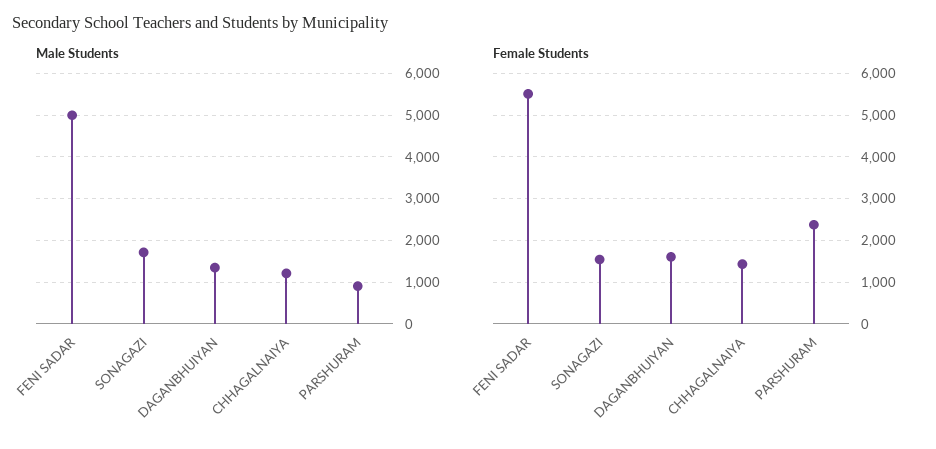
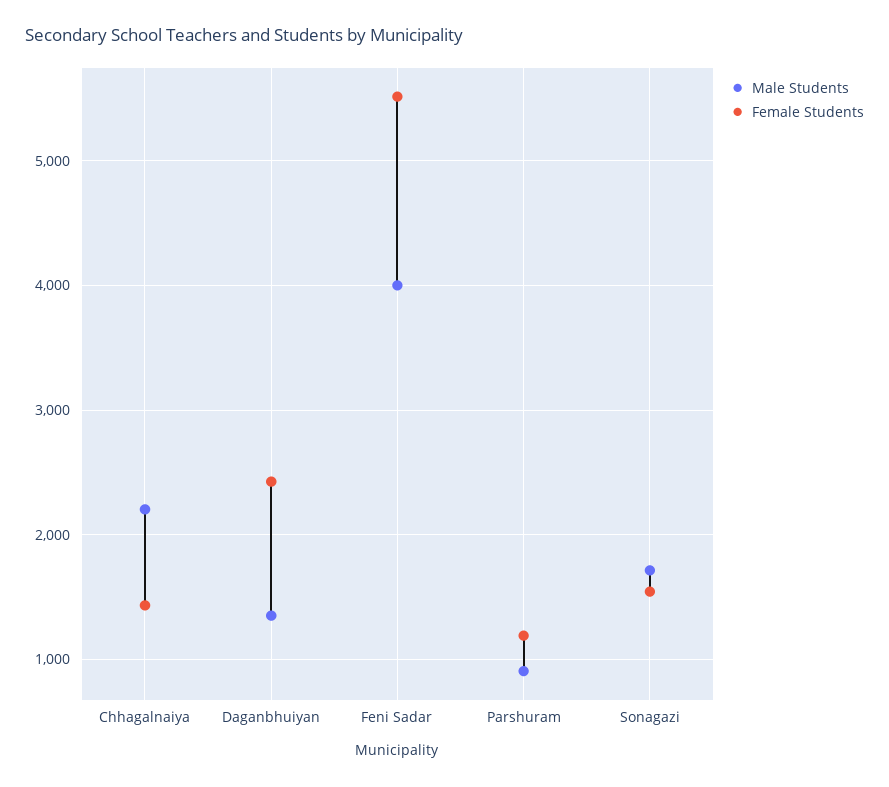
Male Students, FENI SADAR: 5000 -> 4000
Male Students, CHHAGALNAIYA: 1200 -> 2200
Female Students, DAGANBHUIYAN: 1600 -> 2400
Female Students, PARSHURAM: 2400 -> 1200

